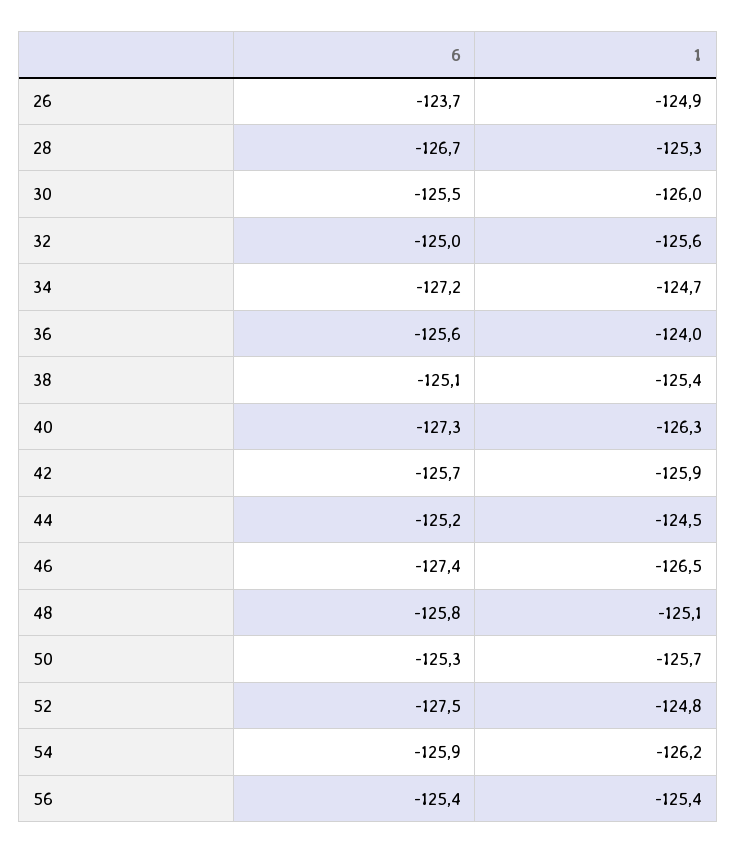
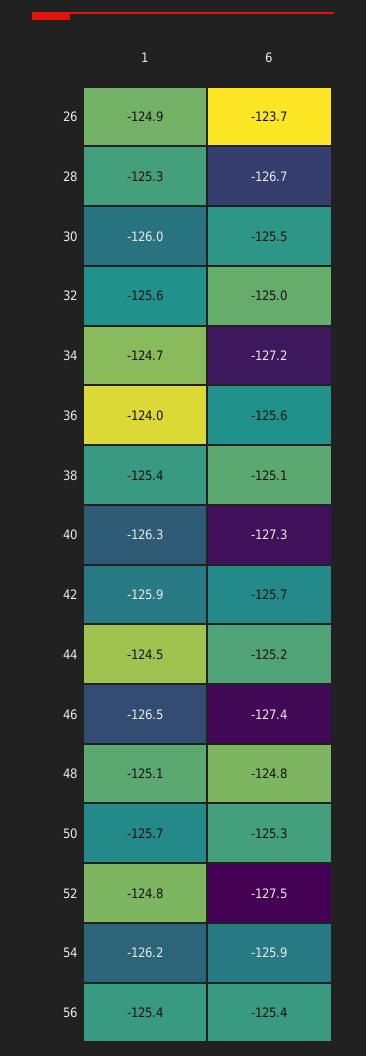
6, 48: -125.8 -> -124.8

